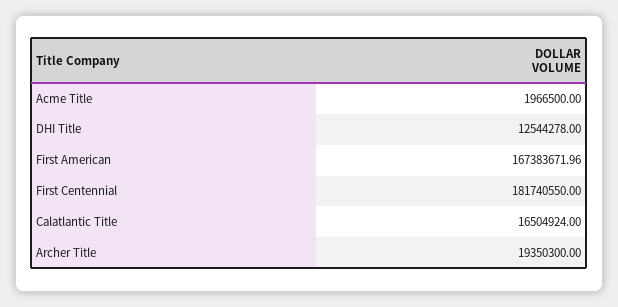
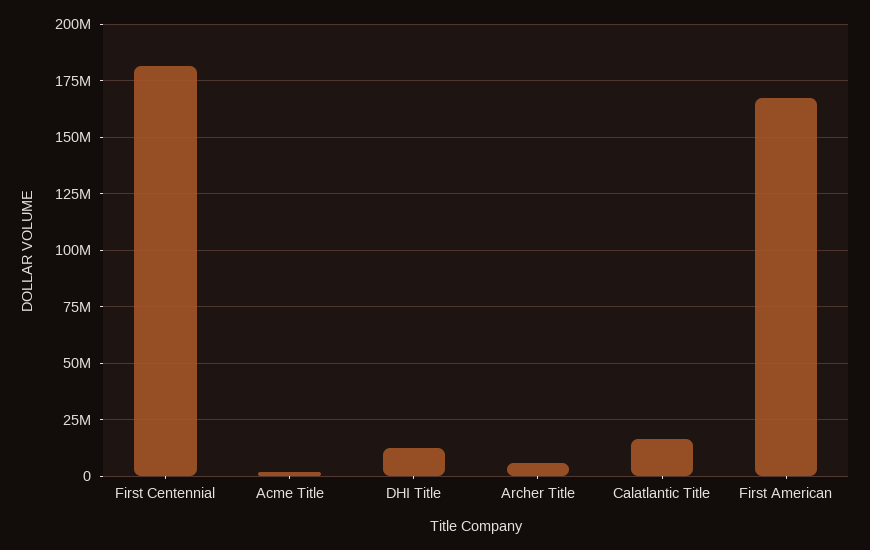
Archer Title: 19350300 -> 5000000

